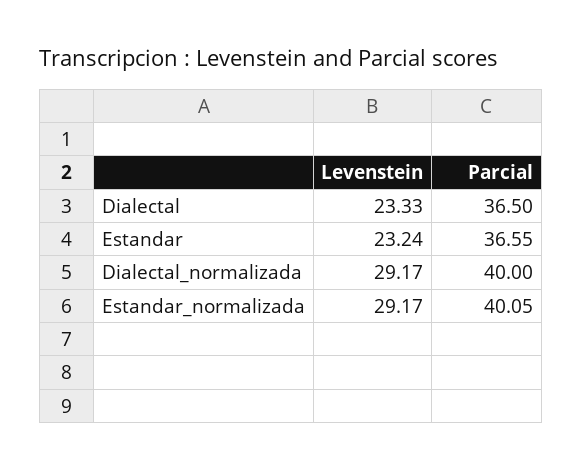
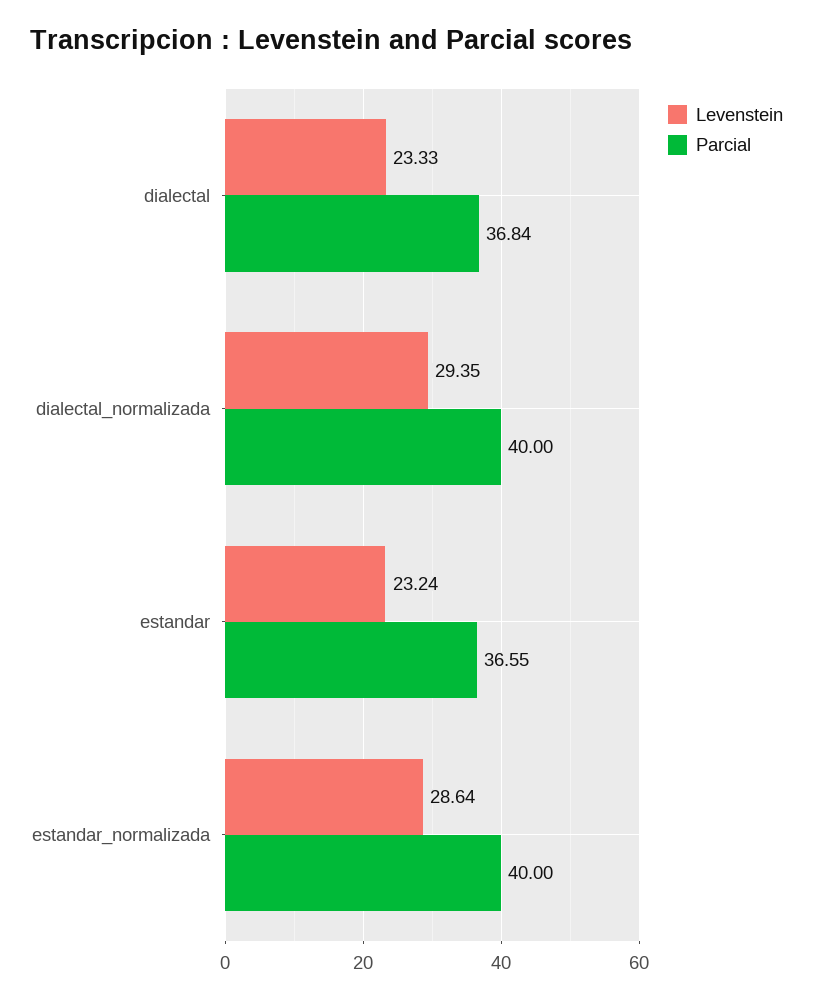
Parcial, Dialectal: 36.5 -> 36.84
Levenstein, Dialectal_normalizada: 29.17 -> 29.35
Levenstein, Estandar_normalizada: 29.17 -> 28.64
Parcial, Estandar_normalizada: 40.05 -> 40

